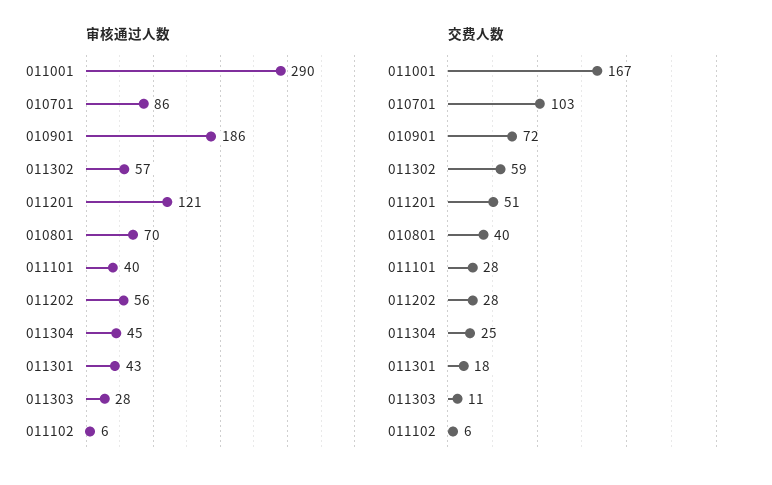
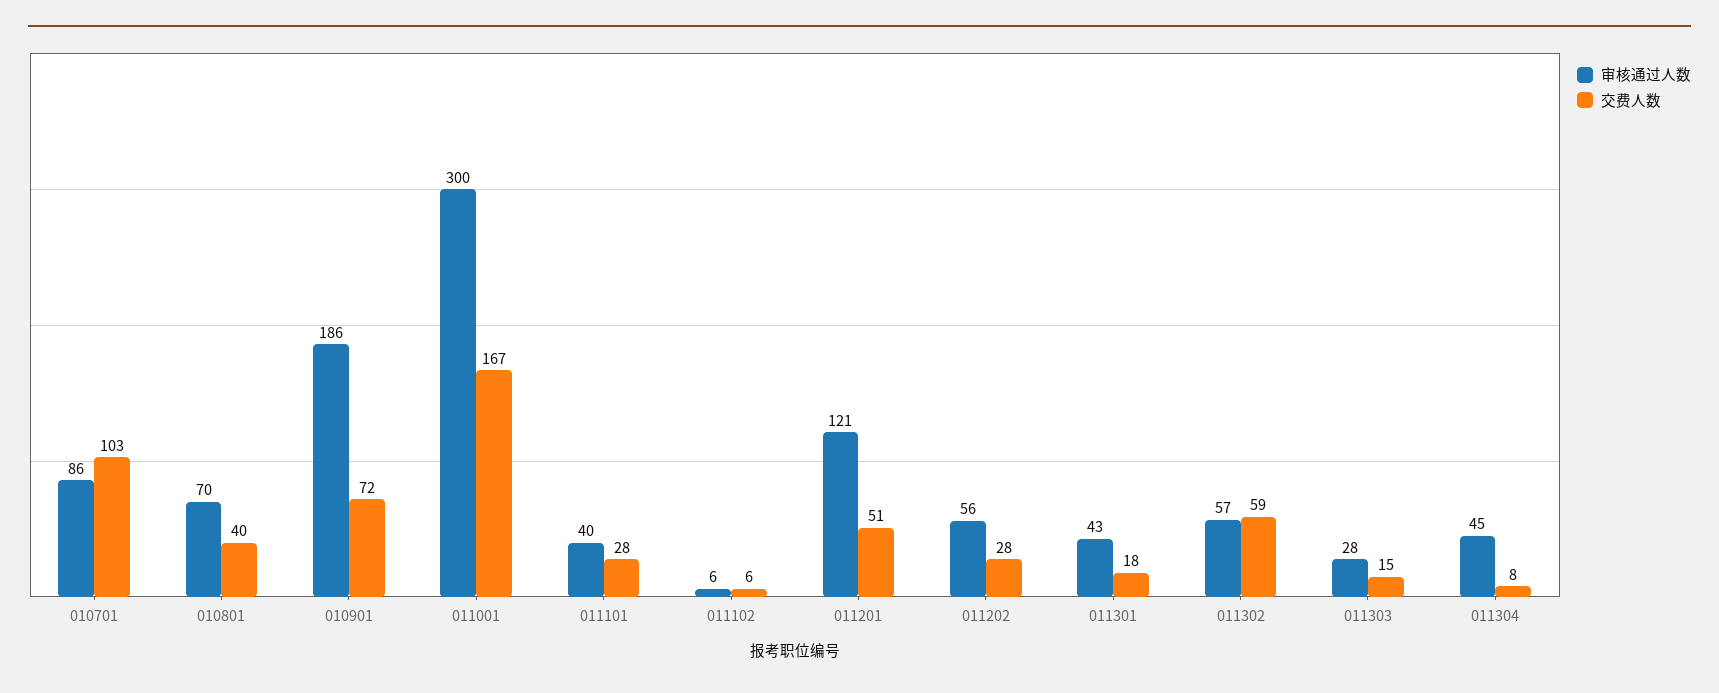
审核通过人数, 011001: 290 -> 300
交费人数, 011304: 25 -> 8
交费人数, 011303: 11 -> 15

